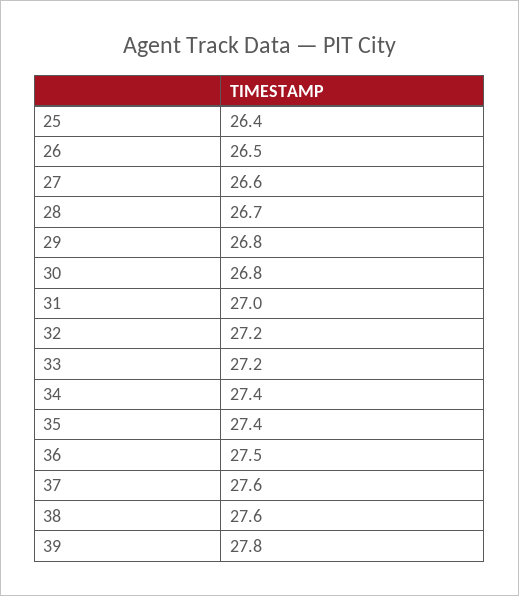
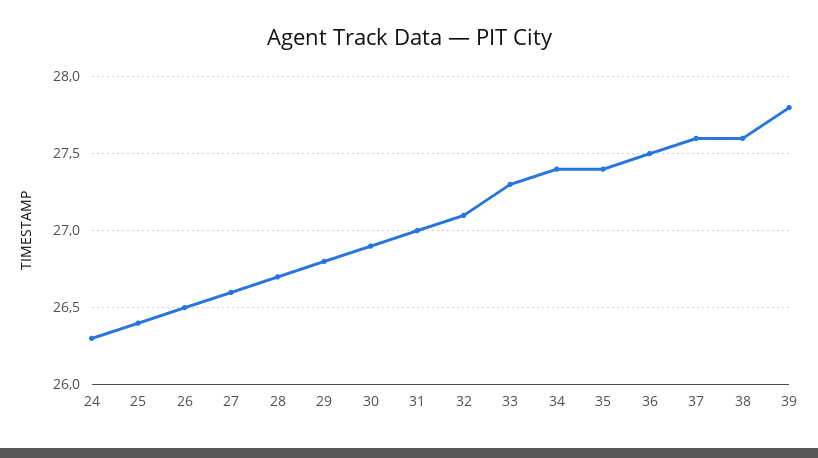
30: 26.8 -> 26.9
32: 27.2 -> 27.1
33: 27.2 -> 27.3
24: none -> 26.3

